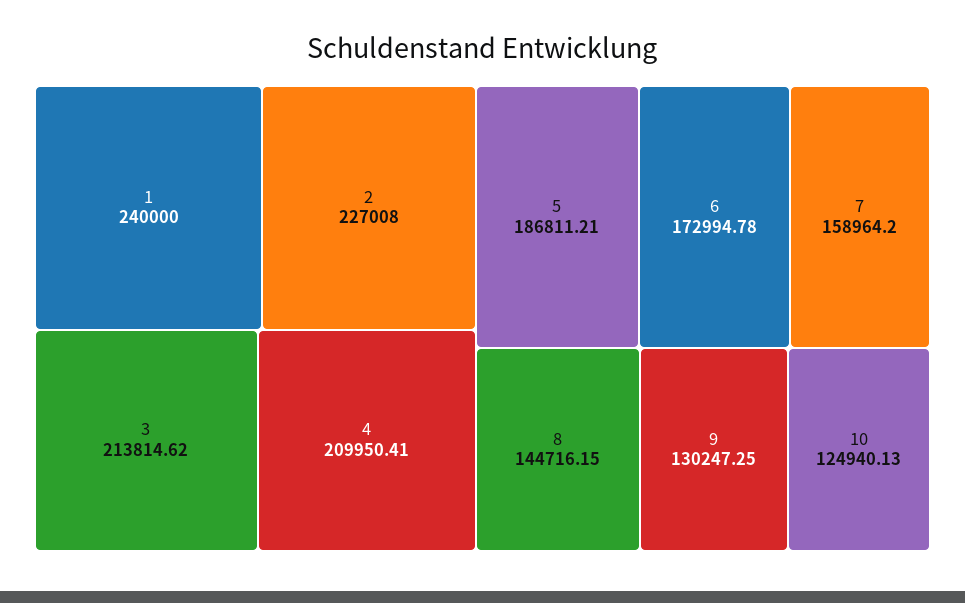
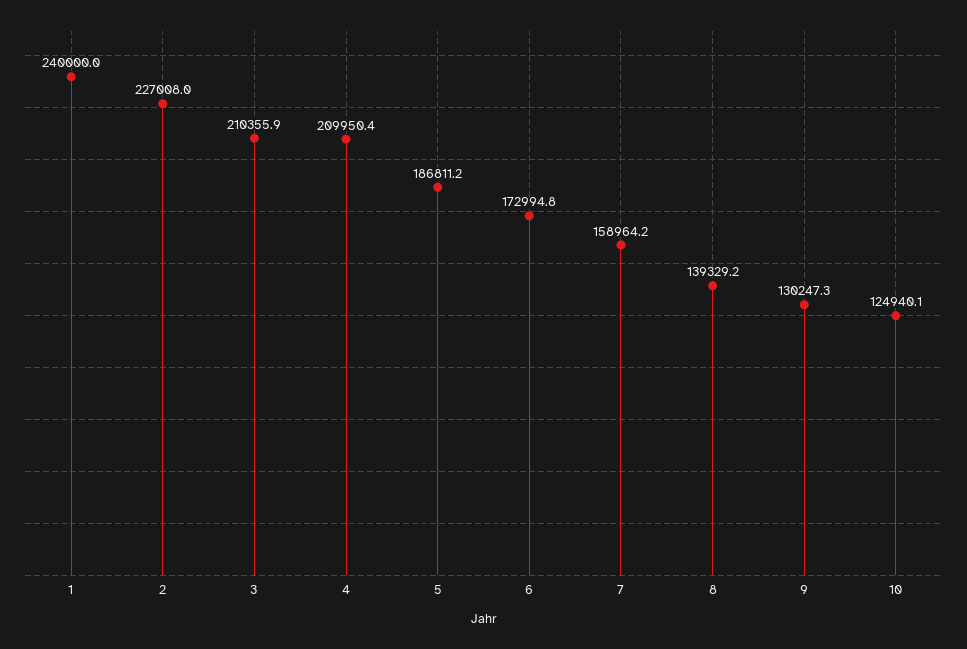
3: 213814.62 -> 210355.9
8: 144716.15 -> 139329.2

